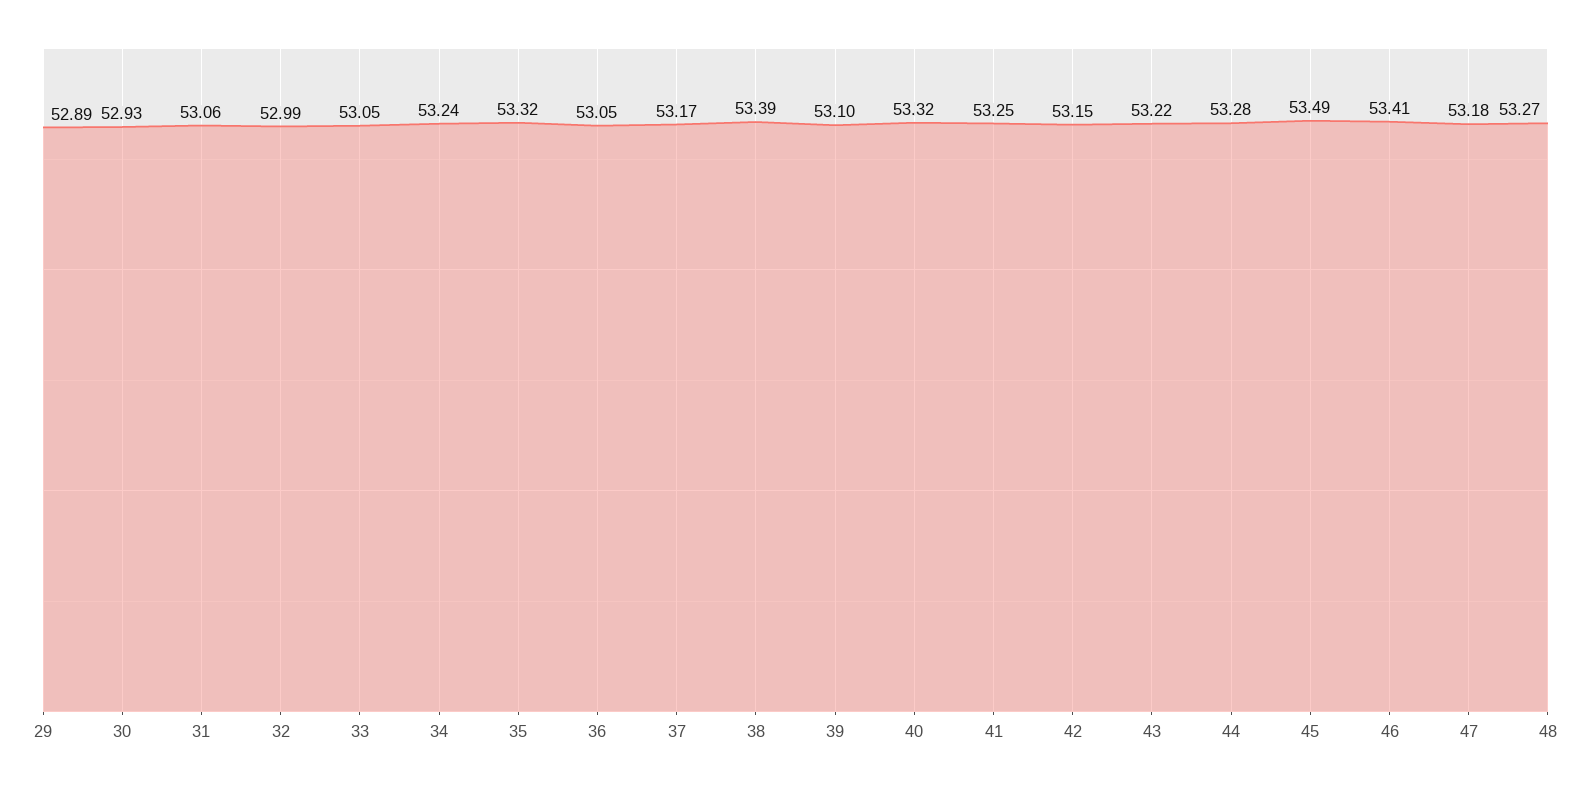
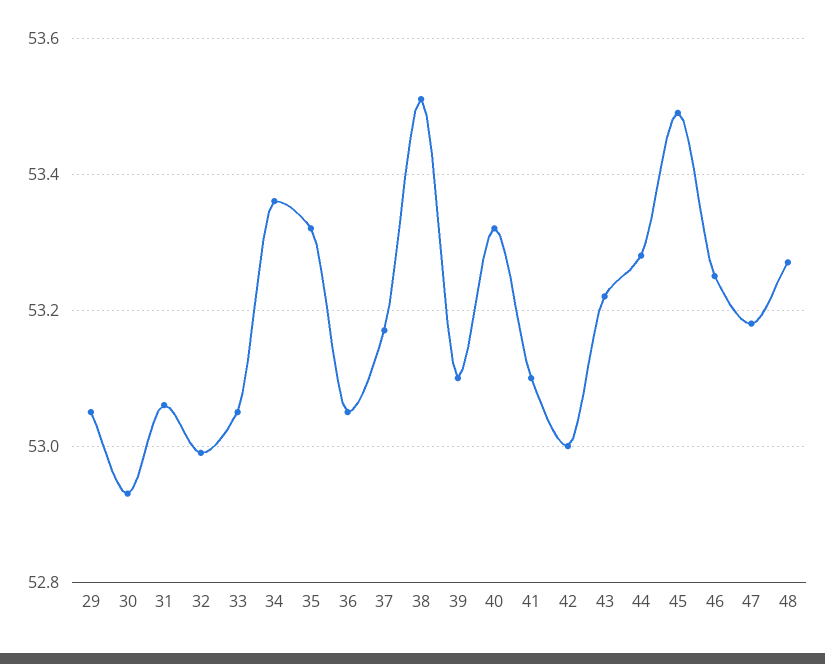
29: 52.89 -> 53.05
34: 53.24 -> 53.35
38: 53.39 -> 53.5
41: 53.25 -> 53.1
42: 53.15 -> 53
46: 53.41 -> 53.25

